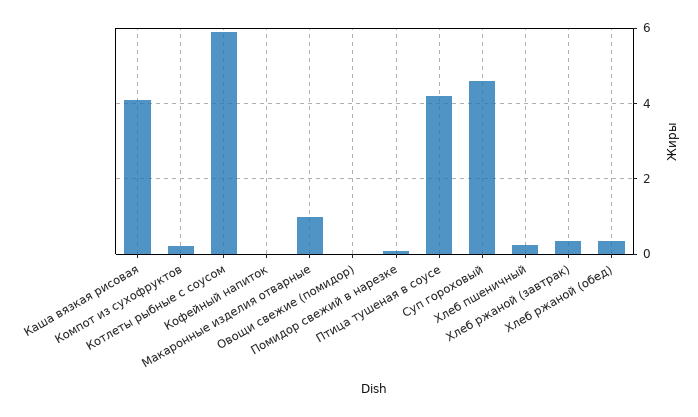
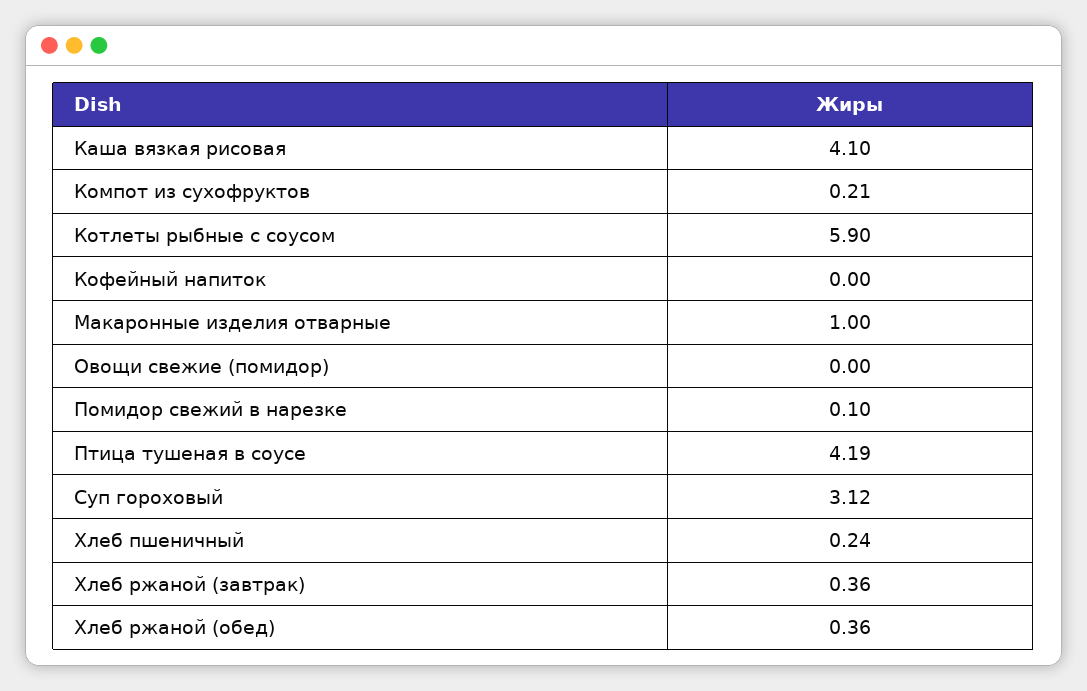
Суп гороховый: 4.6 -> 3.12

